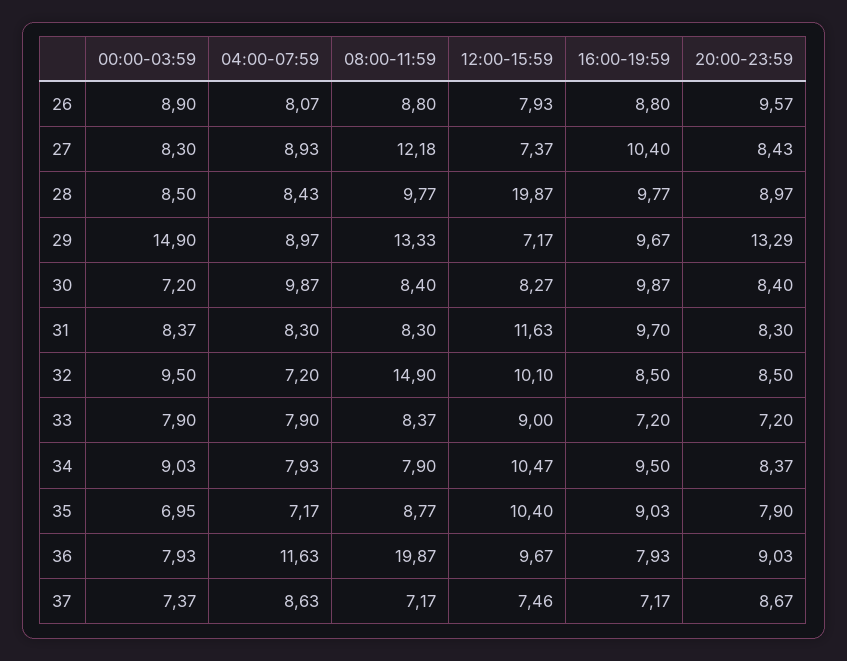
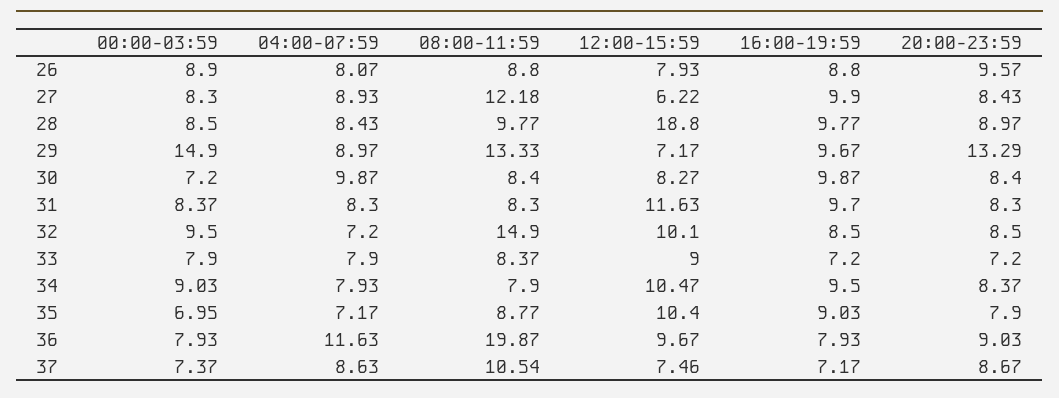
12:00-15:59, 27: 7.37 -> 6.22
16:00-19:59, 27: 10.4 -> 9.9
12:00-15:59, 28: 19.87 -> 18.8
08:00-11:59, 37: 7.17 -> 10.54

